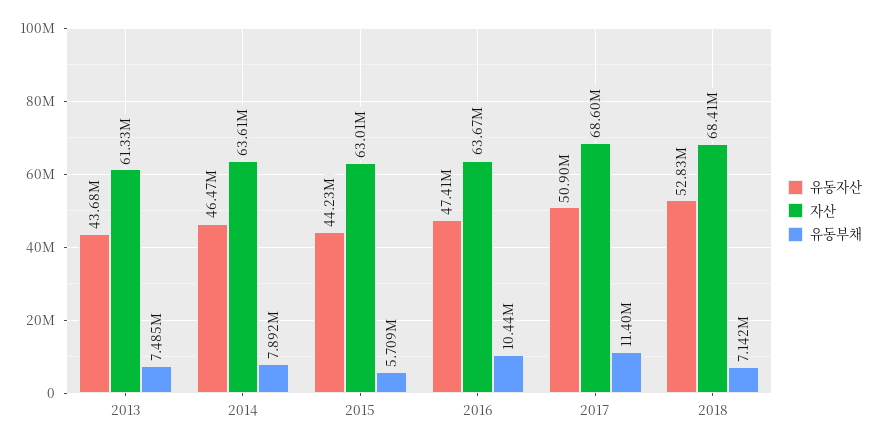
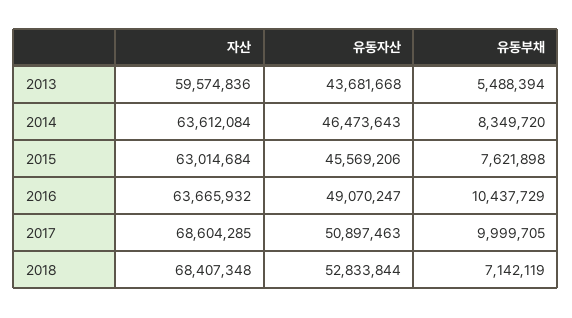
자산, 2013: 61330000 -> 59574836
유동부채, 2013: 7485000 -> 5488394
유동부채, 2014: 7892000 -> 8349720
유동자산, 2015: 44230000 -> 45569206
유동부채, 2015: 5709000 -> 7621898
유동자산, 2016: 47410000 -> 49070247
유동부채, 2017: 11400000 -> 9999705

